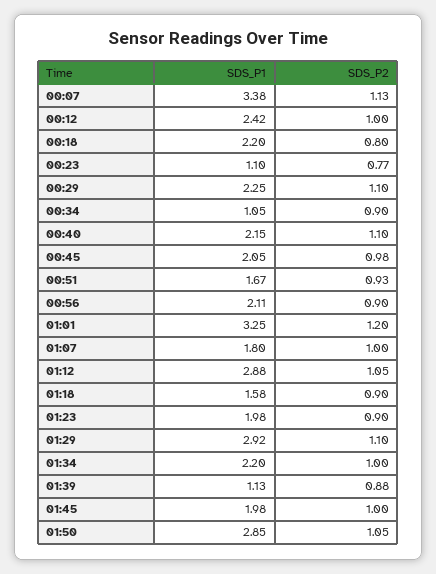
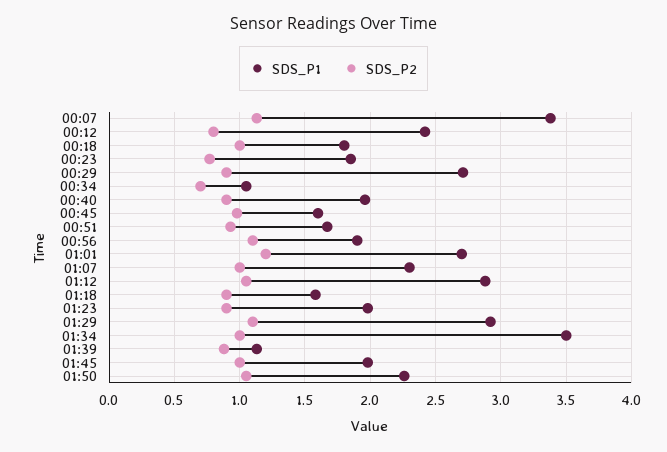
SDS_P2, 00:12: 1 -> 0.8
SDS_P1, 00:18: 2.2 -> 1.8
SDS_P2, 00:18: 0.8 -> 1
SDS_P1, 00:23: 1.1 -> 1.85
SDS_P1, 00:29: 2.25 -> 2.7
SDS_P2, 00:29: 1.1 -> 0.9
SDS_P2, 00:34: 0.9 -> 0.7
SDS_P1, 00:40: 2.15 -> 1.95
SDS_P2, 00:40: 1.1 -> 0.9
SDS_P1, 00:45: 2.05 -> 1.6
SDS_P1, 00:56: 2.11 -> 1.9
SDS_P2, 00:56: 0.9 -> 1.1
SDS_P1, 01:01: 3.25 -> 2.7
SDS_P1, 01:07: 1.8 -> 2.3
SDS_P1, 01:34: 2.2 -> 3.5
SDS_P1, 01:50: 2.85 -> 2.25

